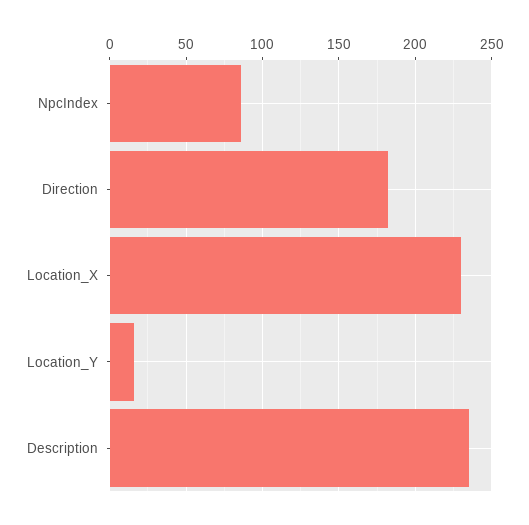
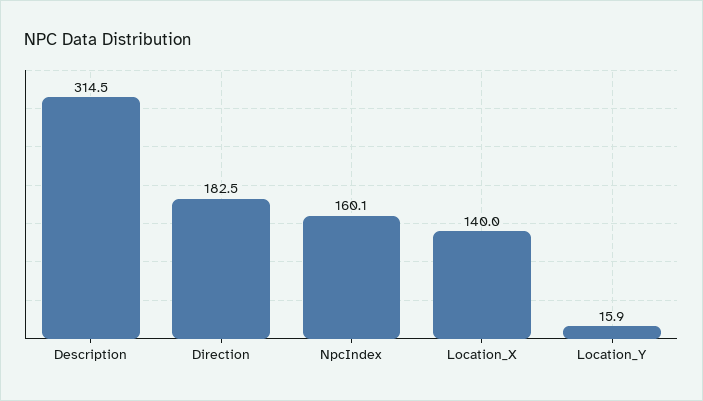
NpcIndex: 85 -> 160.1
Location_X: 230 -> 140
Description: 235 -> 314.5

